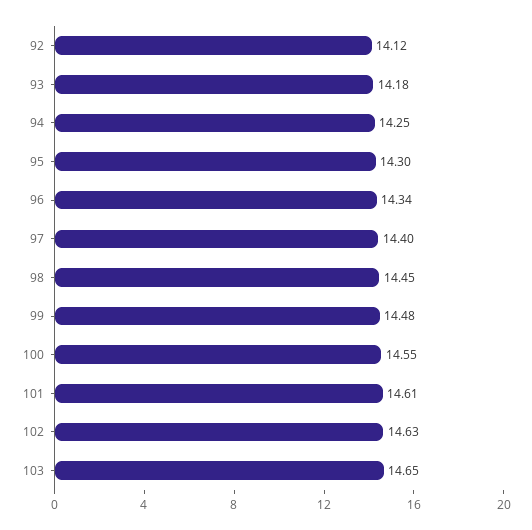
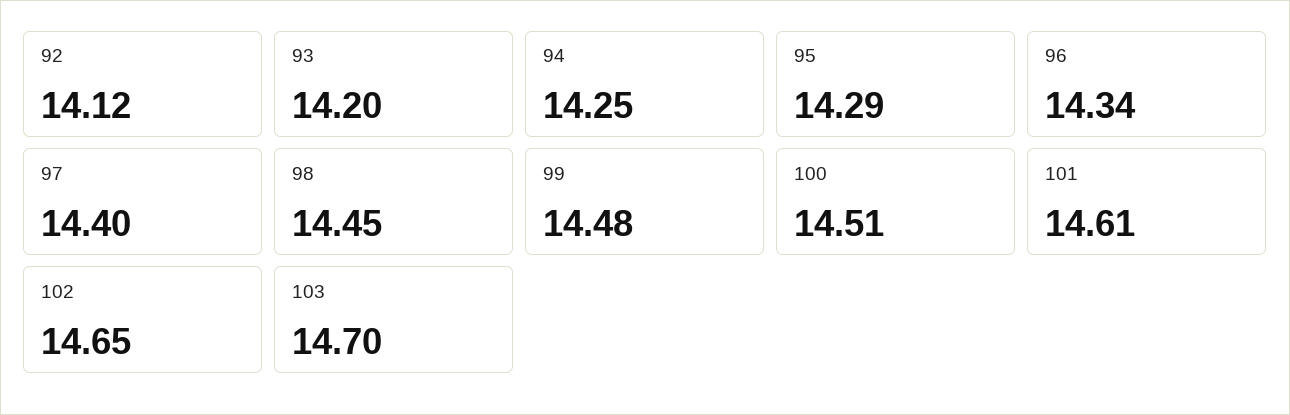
93: 14.18 -> 14.2
95: 14.3 -> 14.29
100: 14.55 -> 14.51
102: 14.63 -> 14.65
103: 14.65 -> 14.7

